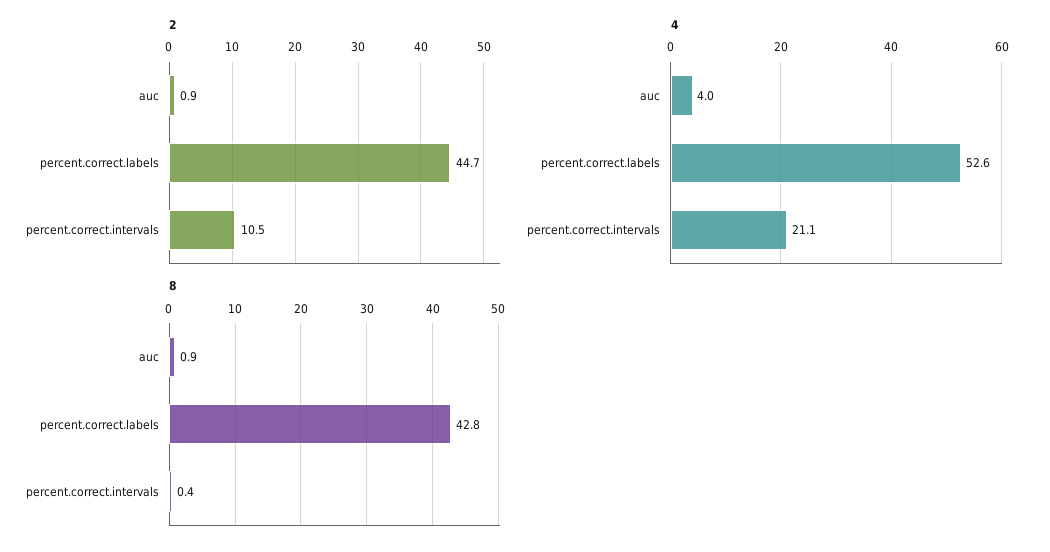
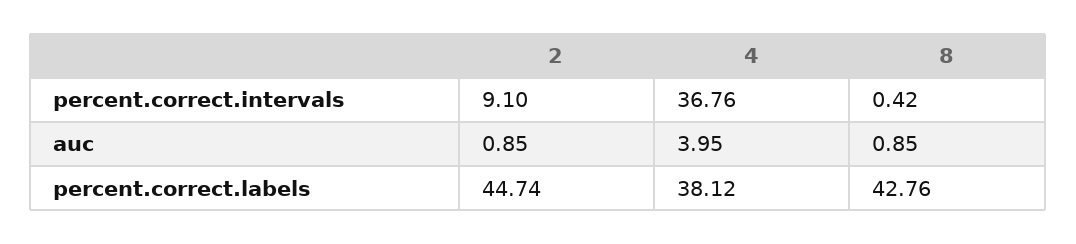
2, percent.correct.intervals: 10.5 -> 9.1
4, percent.correct.labels: 52.6 -> 38.12
4, percent.correct.intervals: 21.1 -> 36.76

